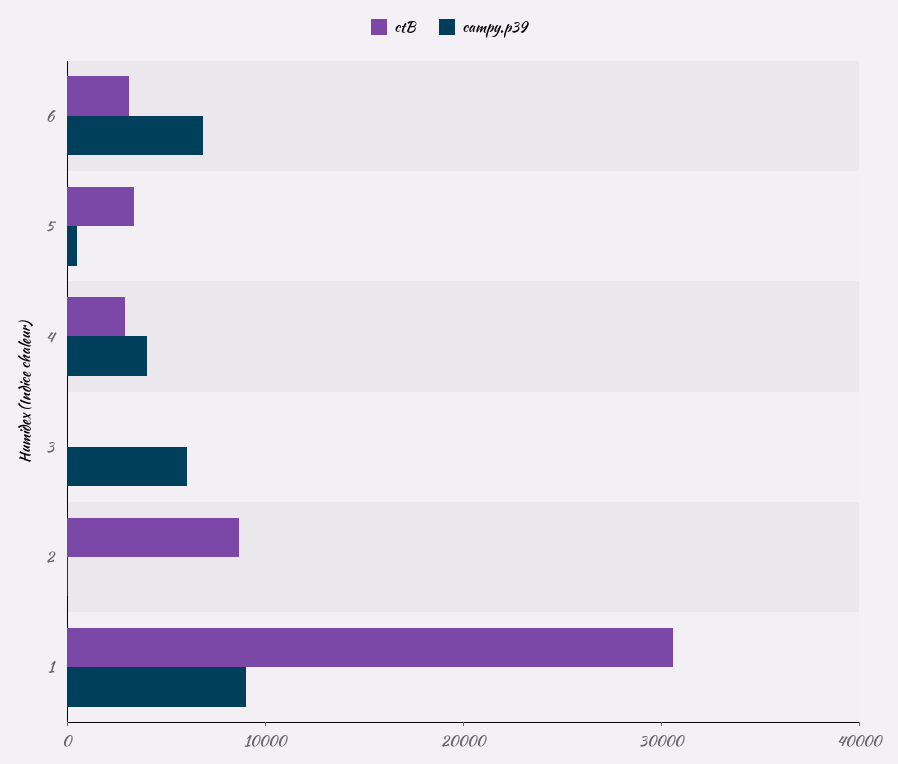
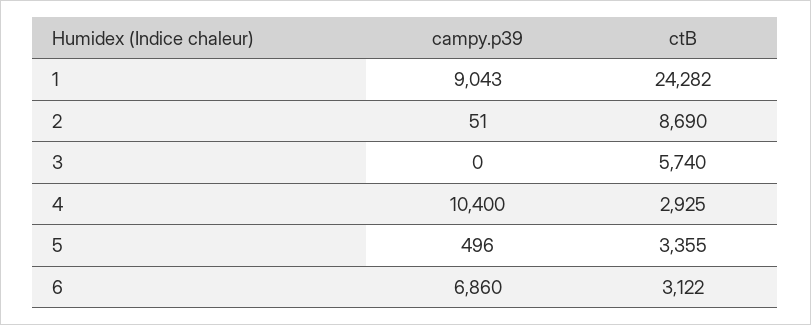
campy.p39, 4: 4000 -> 10400
ctB, 3: 0 -> 5740
campy.p39, 3: 6000 -> 0
ctB, 1: 30000 -> 24282

